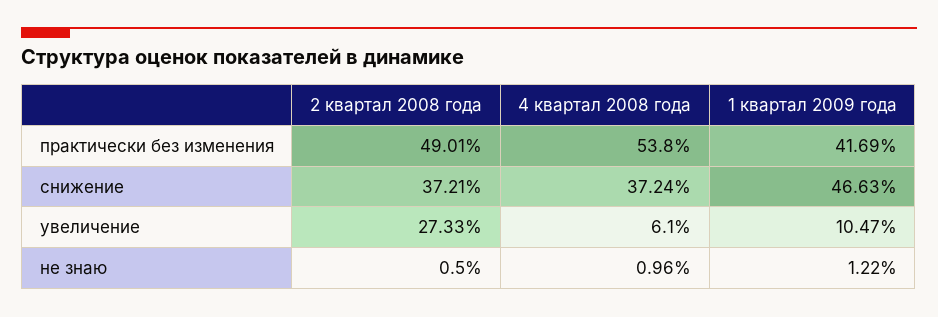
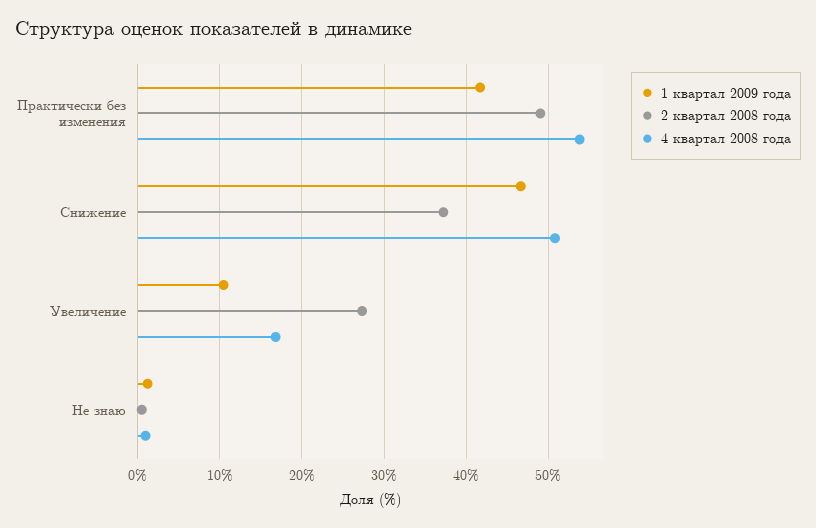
4 квартал 2008 года, снижение: 37.24 -> 51
4 квартал 2008 года, увеличение: 6.1 -> 17

